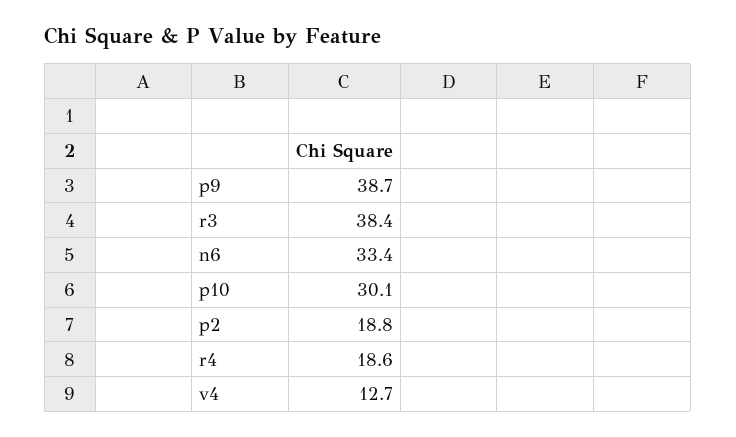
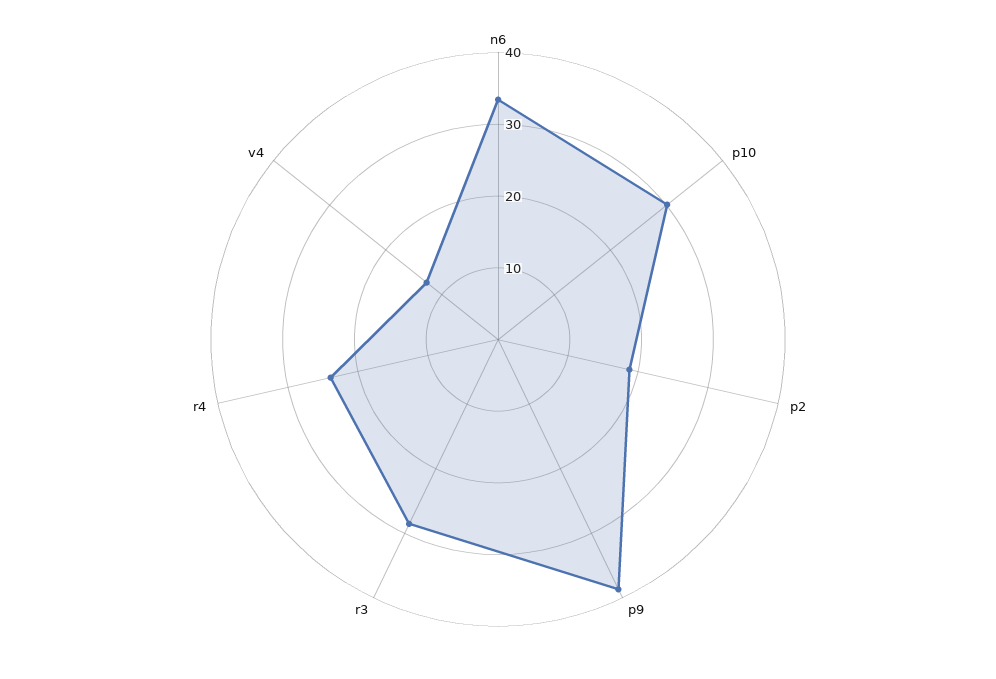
r3: 38.4 -> 28
r4: 18.6 -> 24

